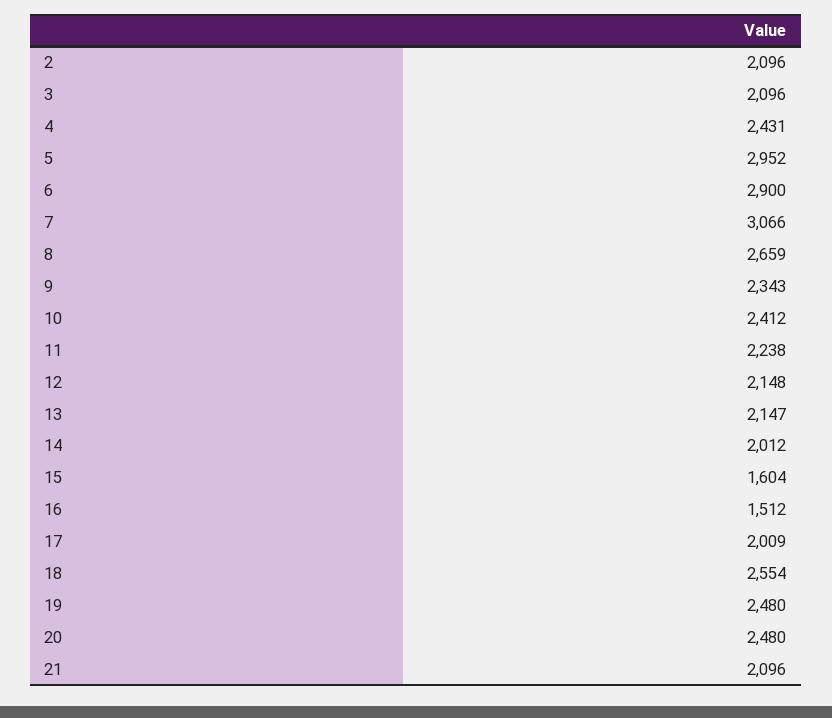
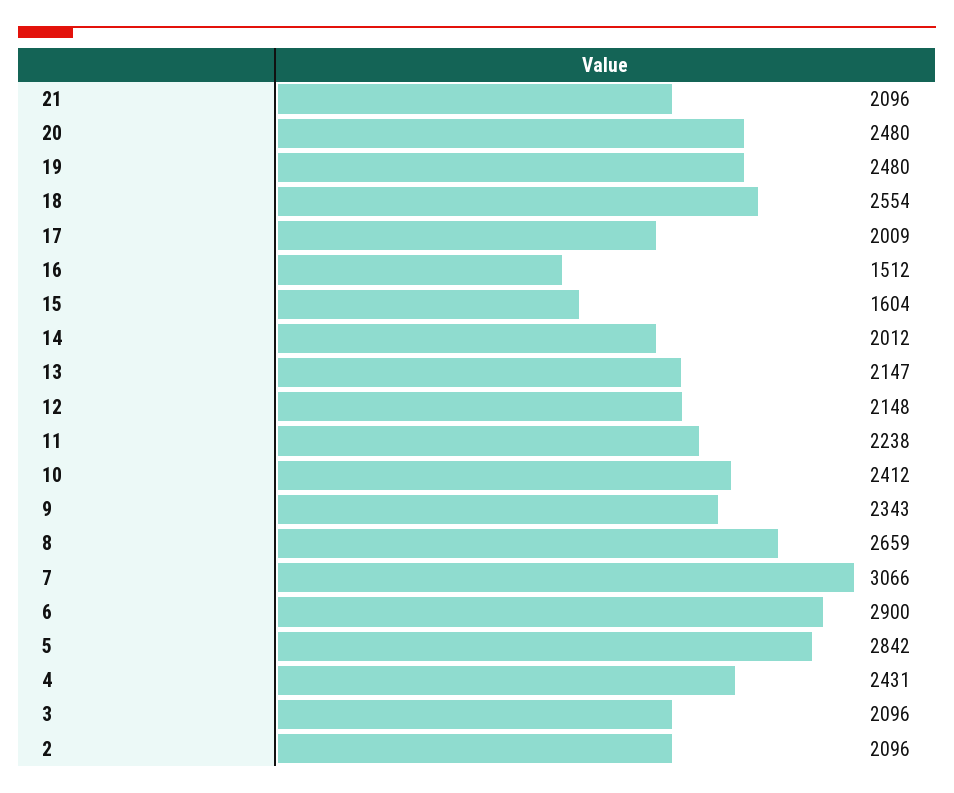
5: 2952 -> 2842

